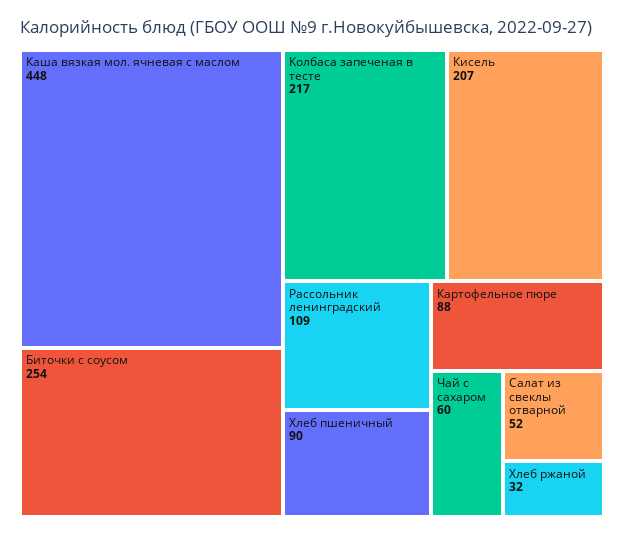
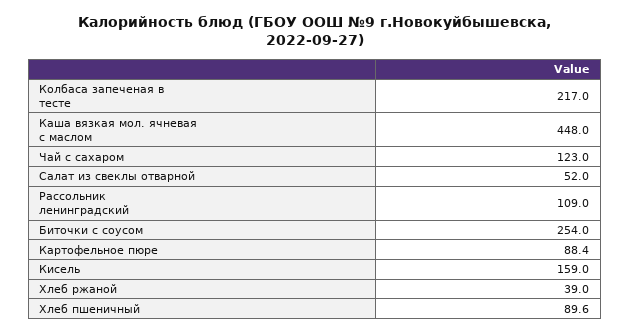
Кисель: 207 -> 159
Чай с сахаром: 60 -> 123
Хлеб ржаной: 32 -> 39

